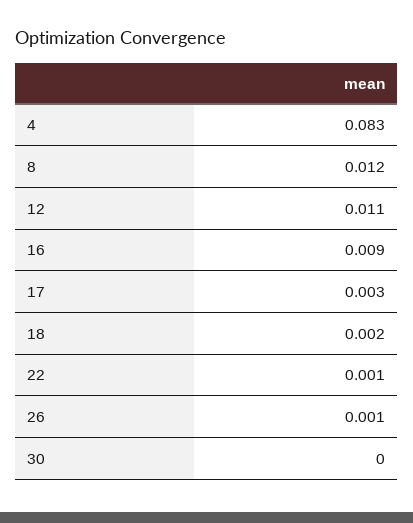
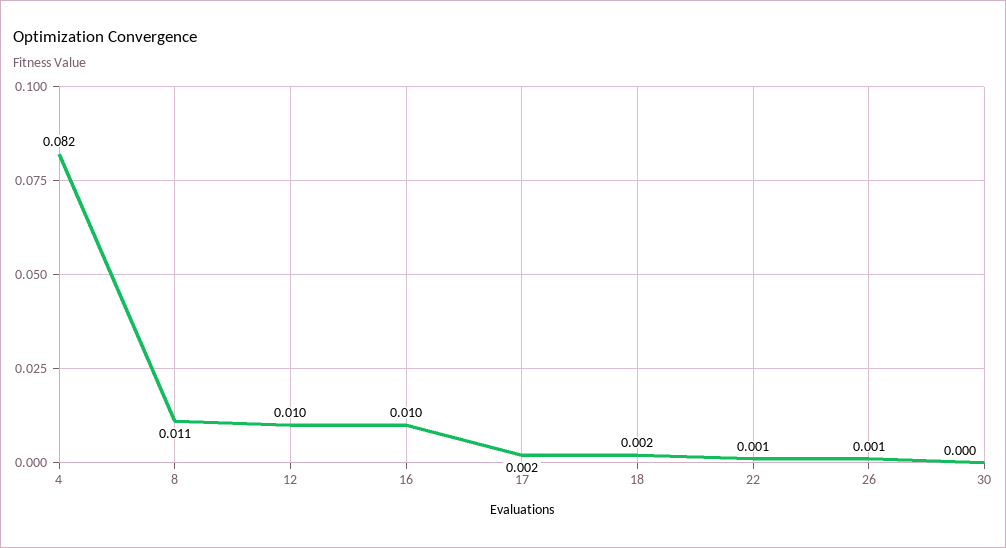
4: 0.083 -> 0.082
8: 0.012 -> 0.011
12: 0.011 -> 0.01
16: 0.009 -> 0.01
17: 0.003 -> 0.002

